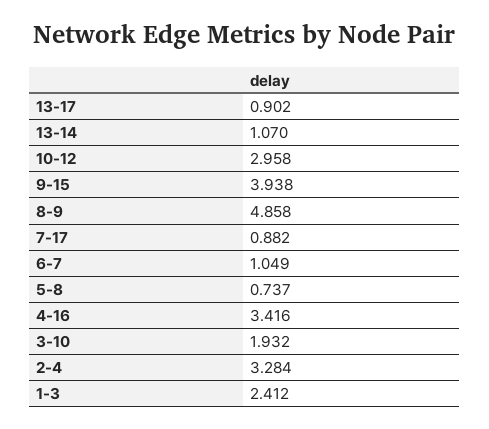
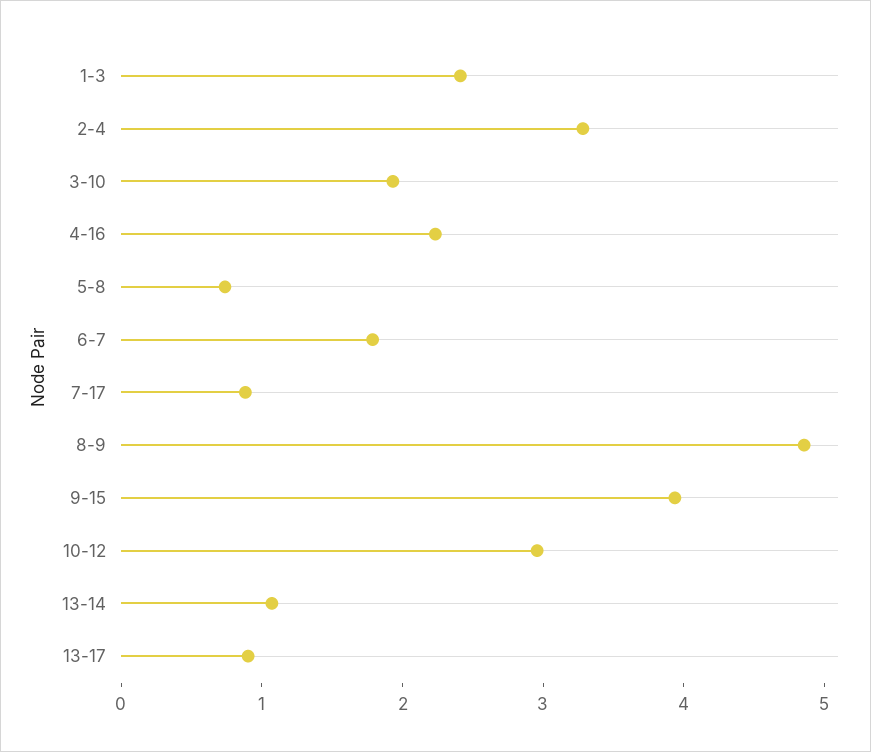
6-7: 1.049 -> 1.8
4-16: 3.416 -> 2.2

